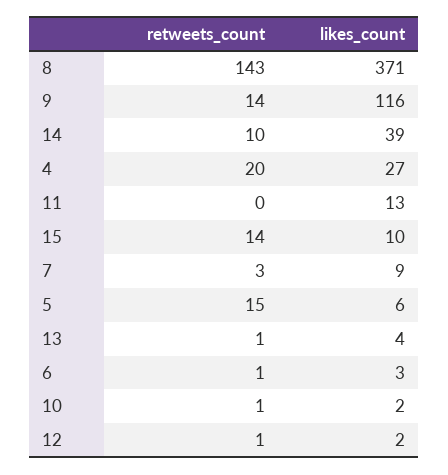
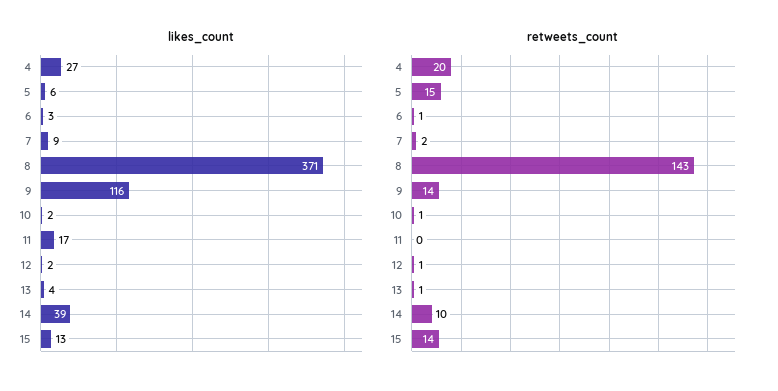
likes_count, 11: 13 -> 17
likes_count, 15: 10 -> 13
retweets_count, 7: 3 -> 2

